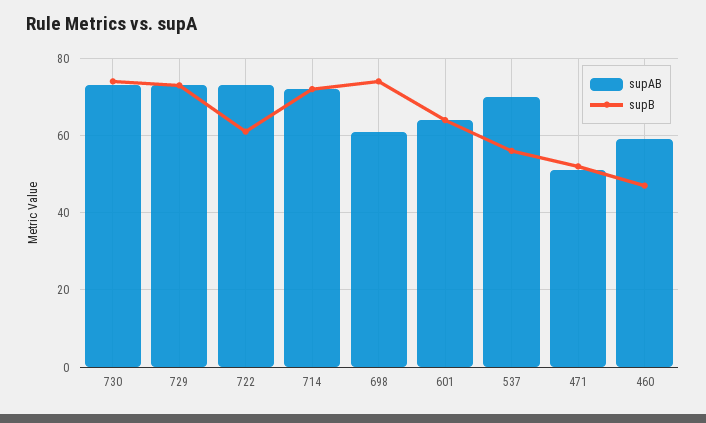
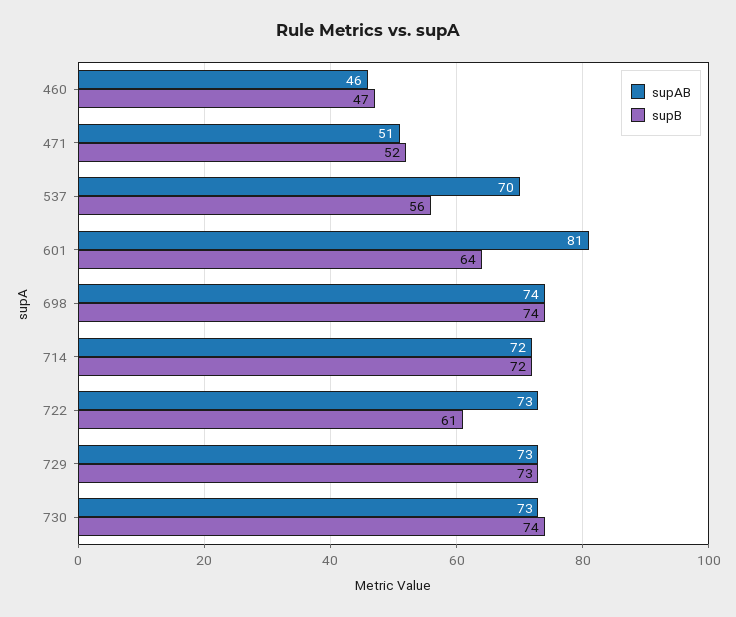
supAB, 698: 60 -> 74
supAB, 601: 65 -> 81
supAB, 460: 60 -> 46

